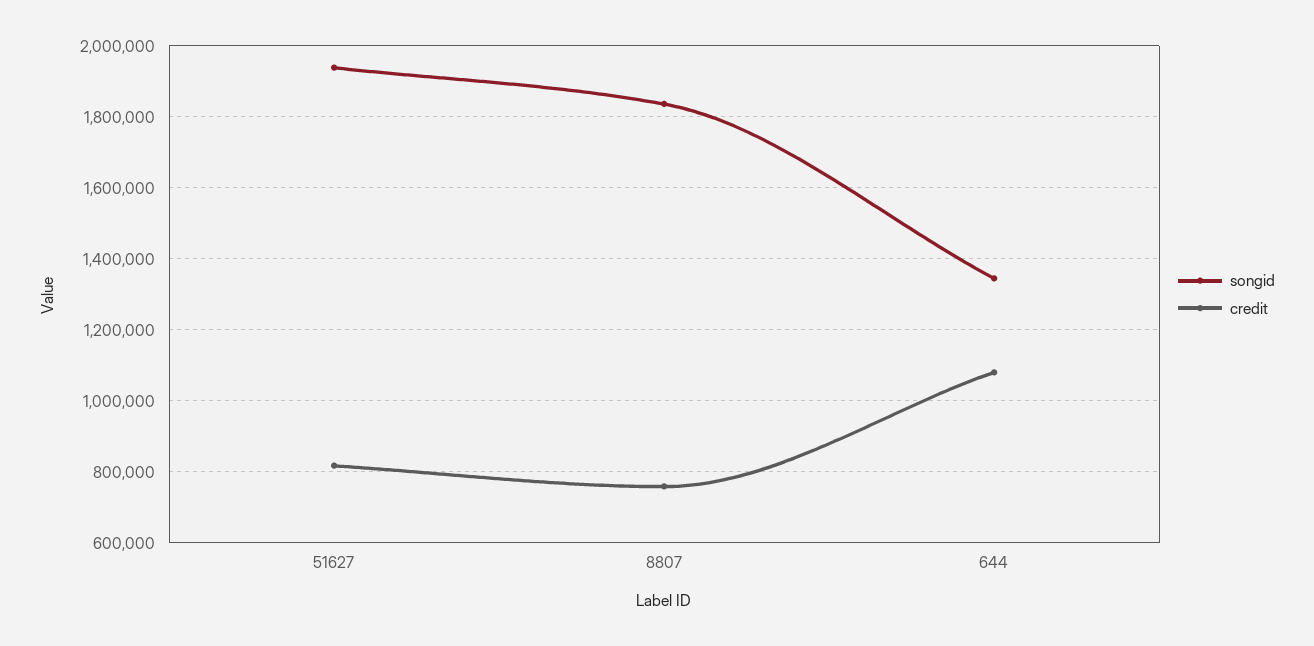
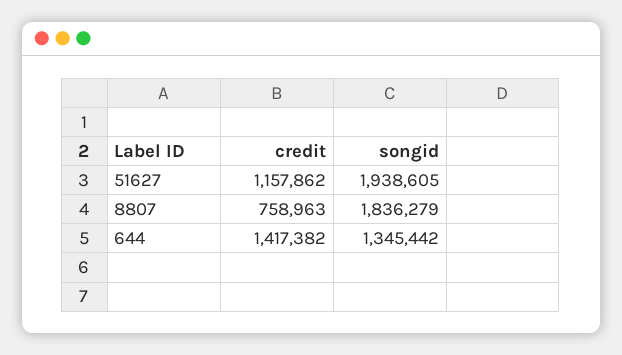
credit, 51627: 820000 -> 1157862
credit, 644: 1080000 -> 1417382

